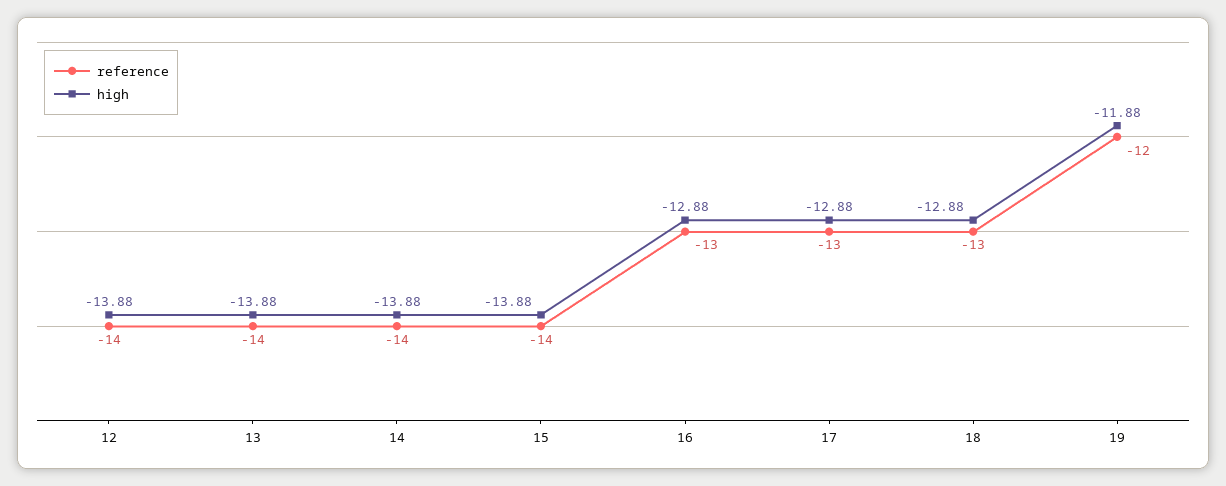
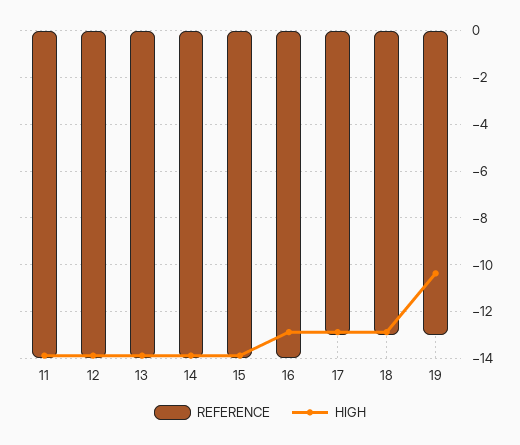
reference, 16: -13 -> -14
reference, 19: -12 -> -13
high, 19: -11.88 -> -10.5
reference, 11: none -> -14
high, 11: none -> -14

